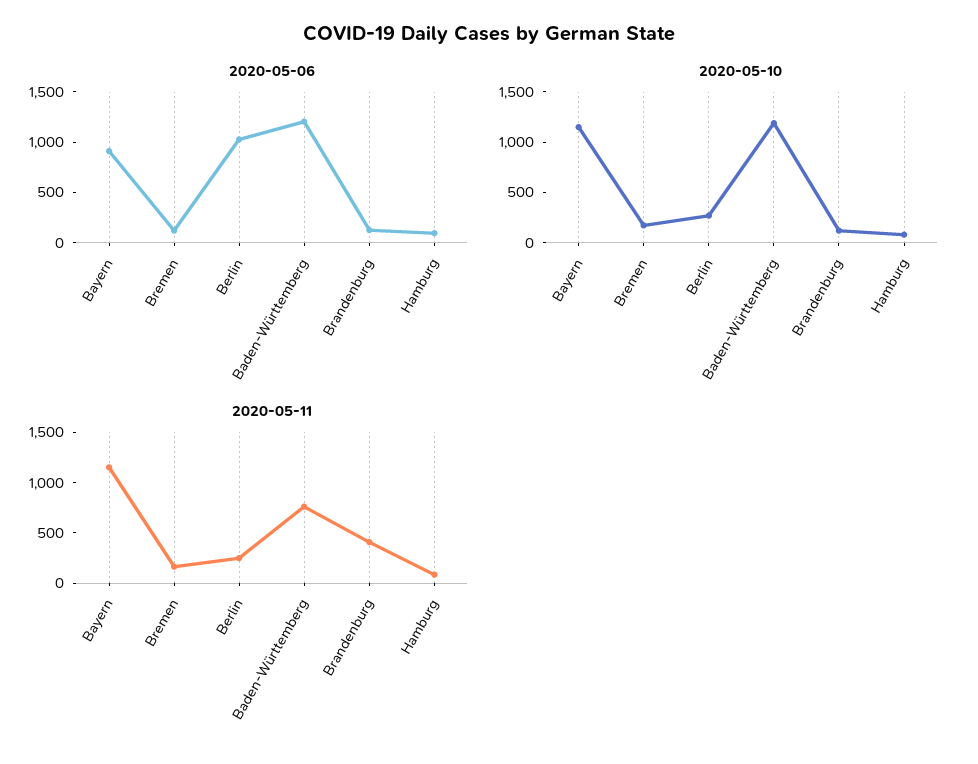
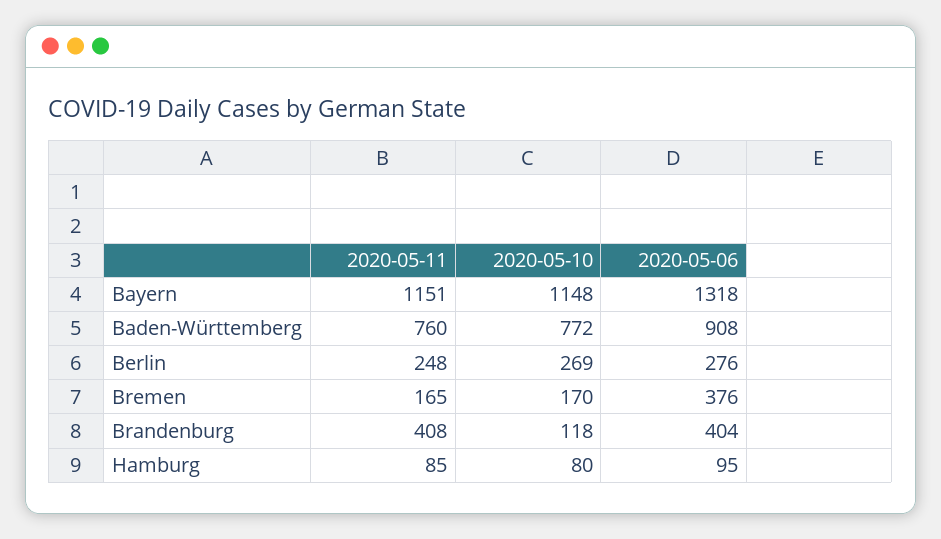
2020-05-06, Bayern: 900 -> 1318
2020-05-06, Bremen: 100 -> 376
2020-05-06, Berlin: 1000 -> 276
2020-05-06, Baden-Württemberg: 1200 -> 908
2020-05-06, Brandenburg: 100 -> 404
2020-05-10, Baden-Württemberg: 1200 -> 772

